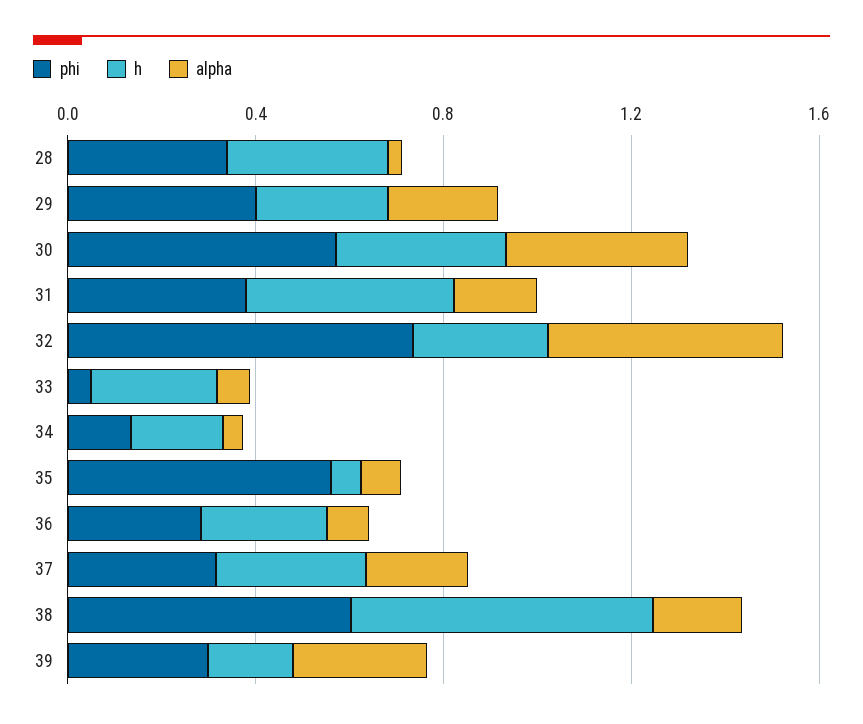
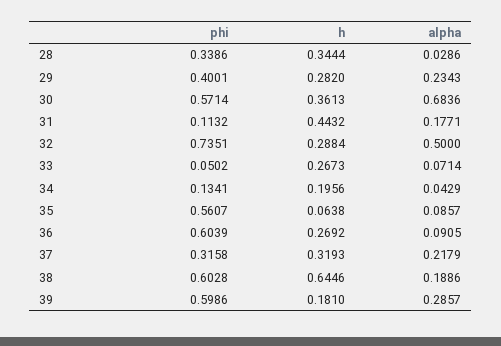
alpha, 30: 0.4 -> 0.6836
phi, 31: 0.4 -> 0.1132
phi, 36: 0.3 -> 0.6039
phi, 39: 0.3 -> 0.5986

